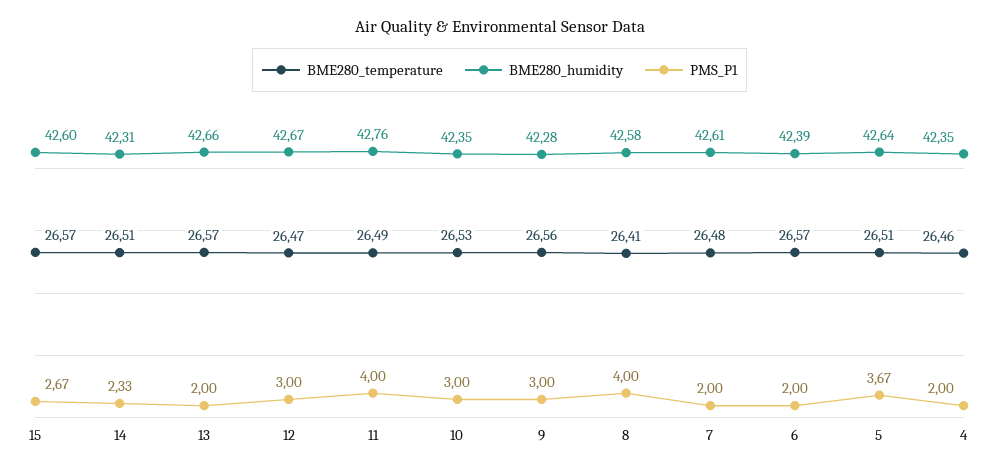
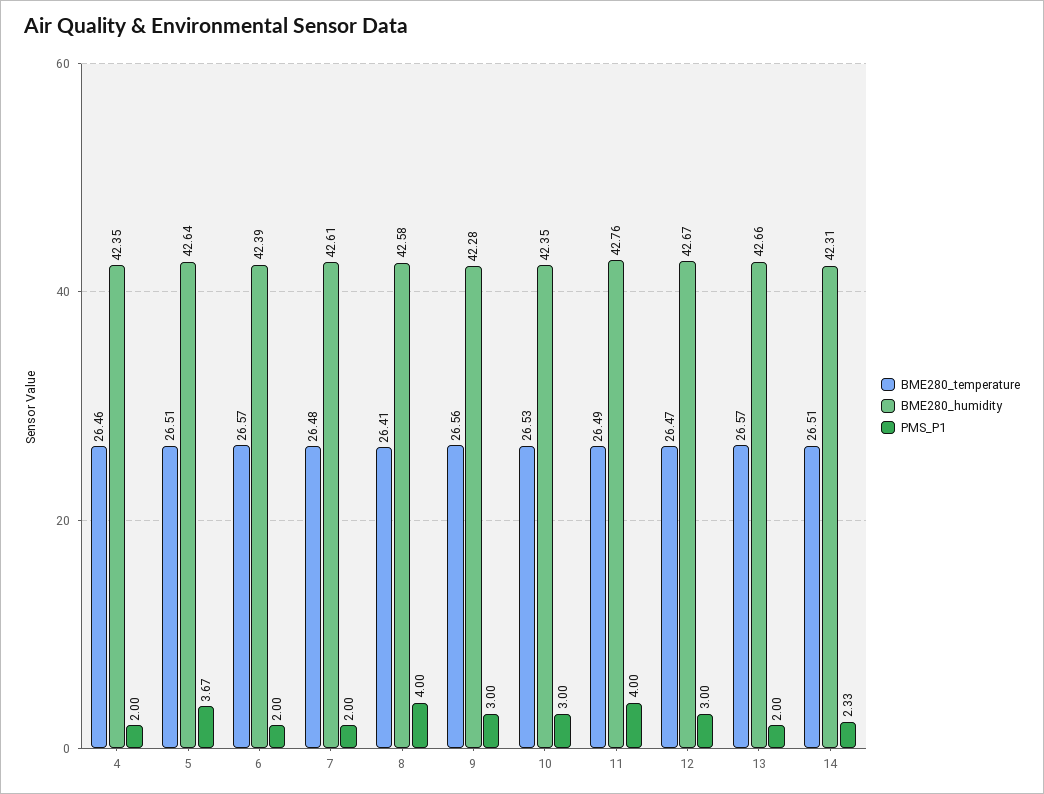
BME280_temperature, 15: 26.57 -> none
BME280_humidity, 15: 42.6 -> none
PMS_P1, 15: 2.67 -> none

